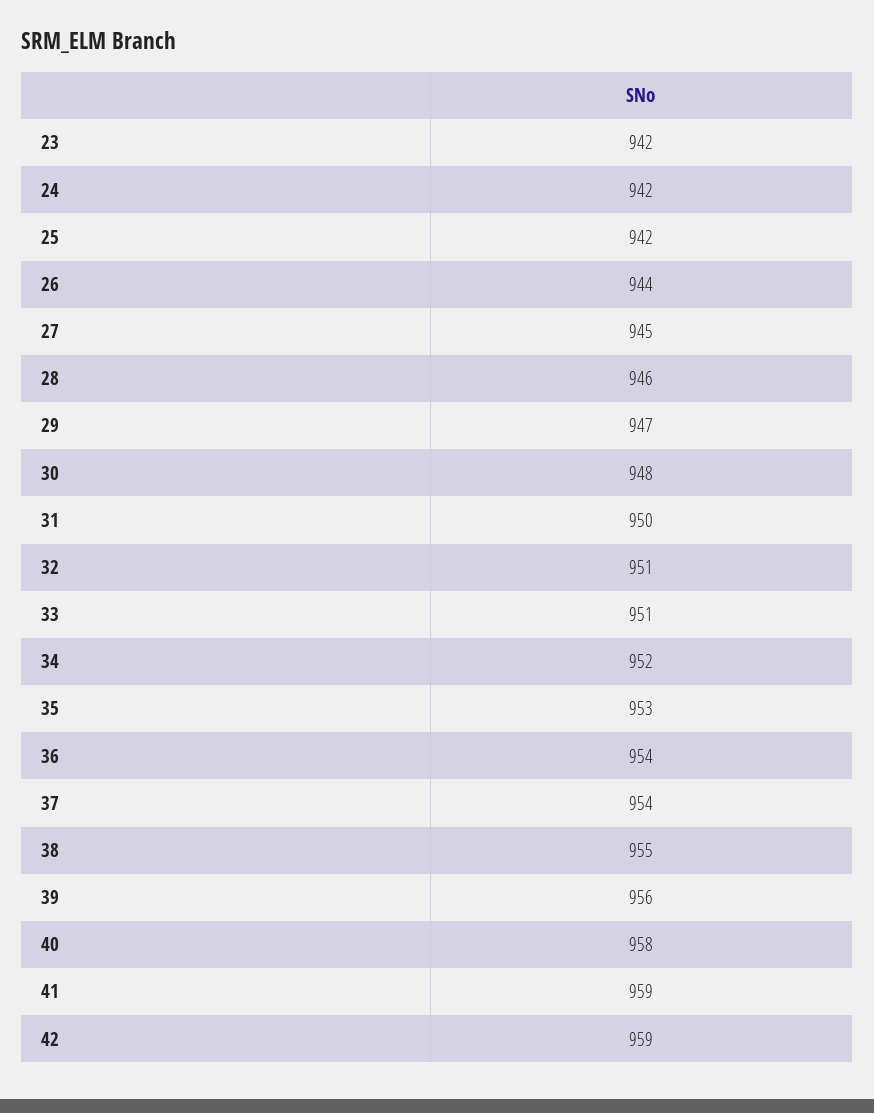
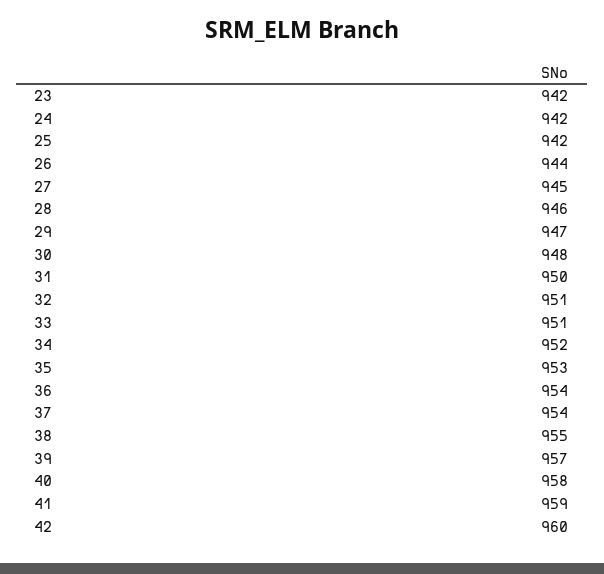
39: 956 -> 957
42: 959 -> 960

